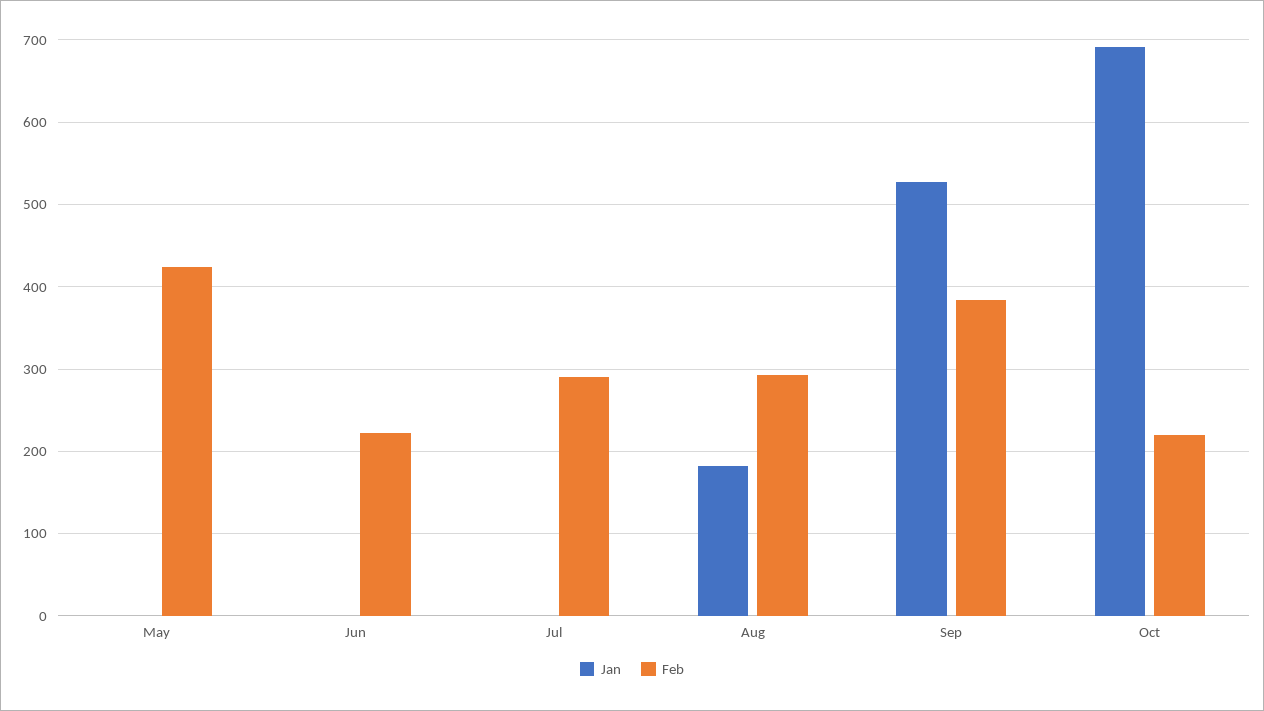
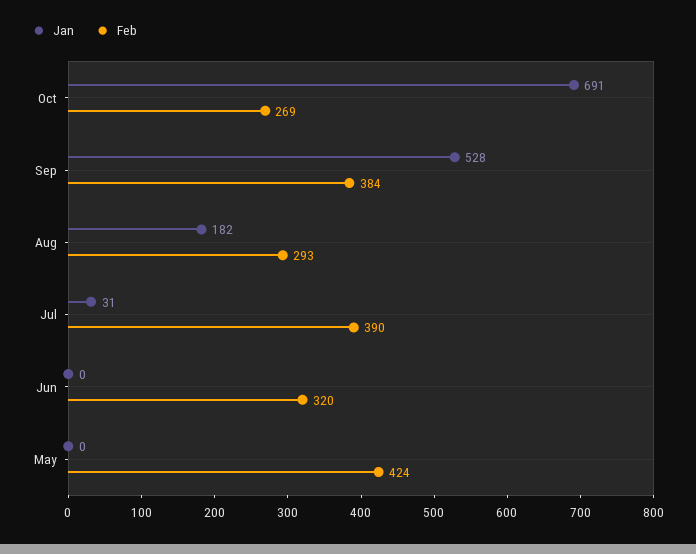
Feb, Jun: 220 -> 320
Jan, Jul: 0 -> 31
Feb, Jul: 290 -> 390
Feb, Oct: 220 -> 269

